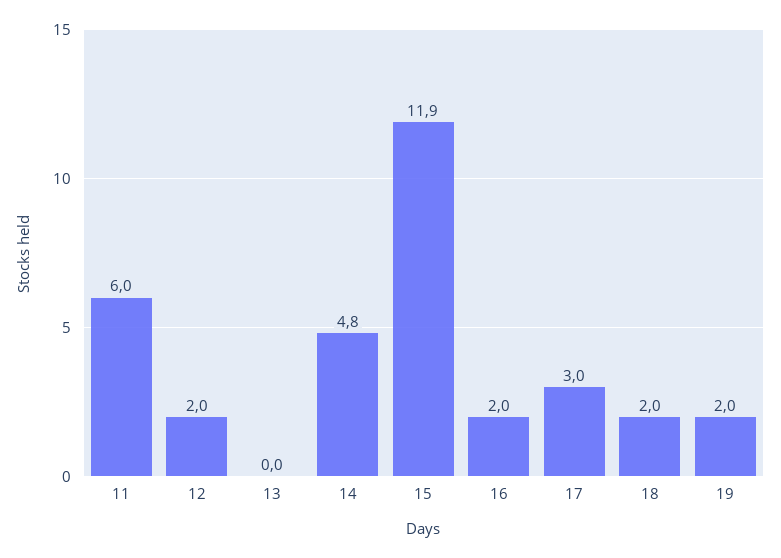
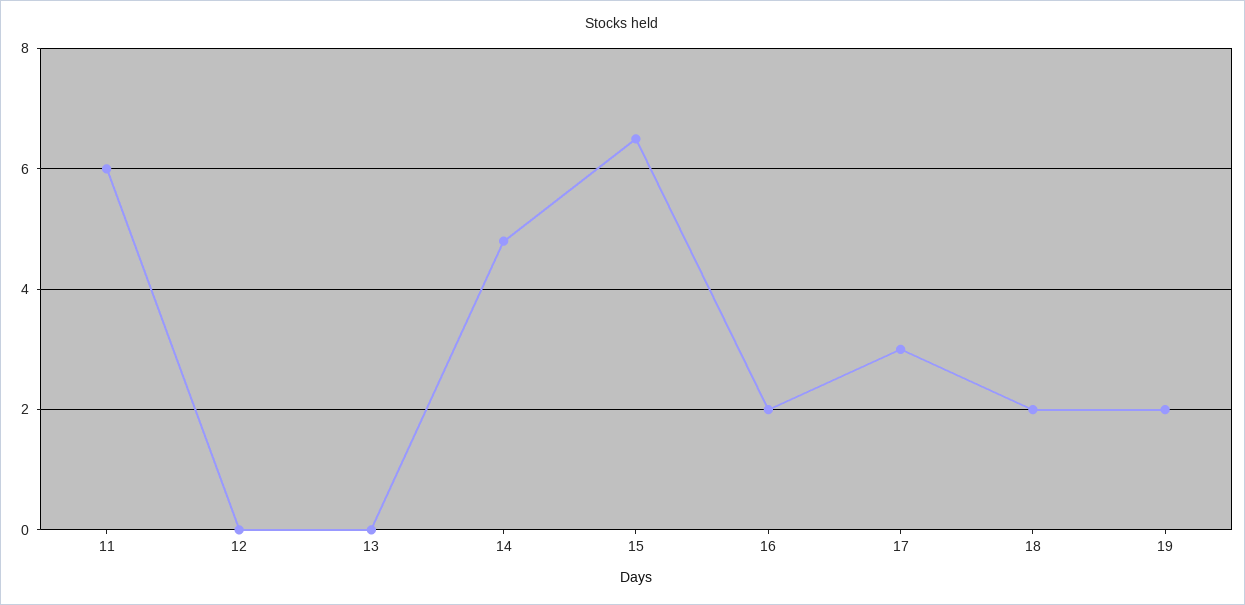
12: 2 -> 0
15: 11.9 -> 6.5

